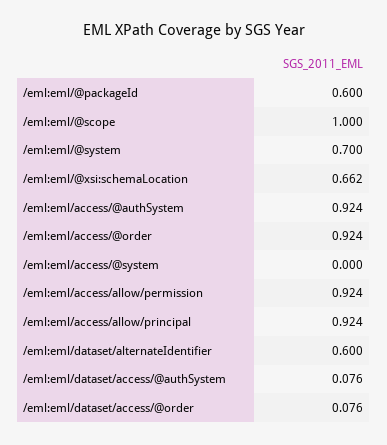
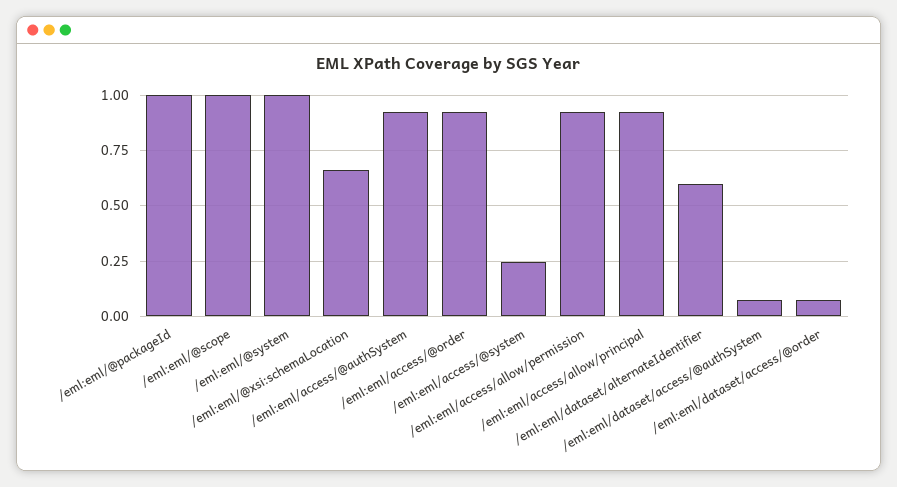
/eml:eml/@packageId: 0.6 -> 1
/eml:eml/@system: 0.7 -> 1
/eml:eml/access/@system: 0 -> 0.25

